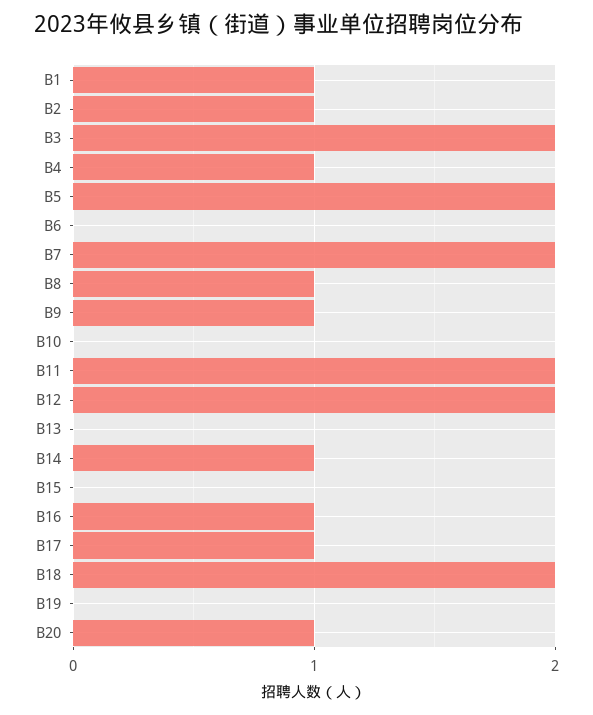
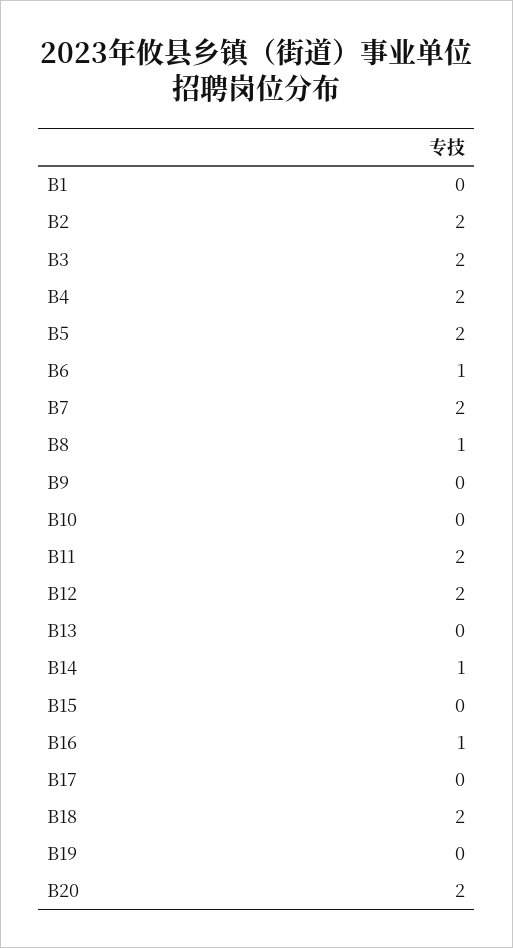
B1: 1 -> 0
B2: 1 -> 2
B4: 1 -> 2
B6: 0 -> 1
B9: 1 -> 0
B17: 1 -> 0
B20: 1 -> 2

